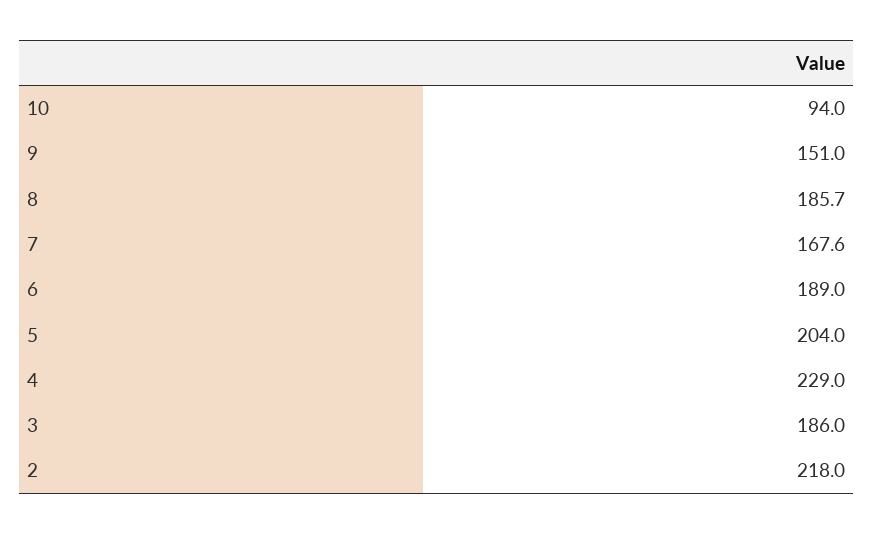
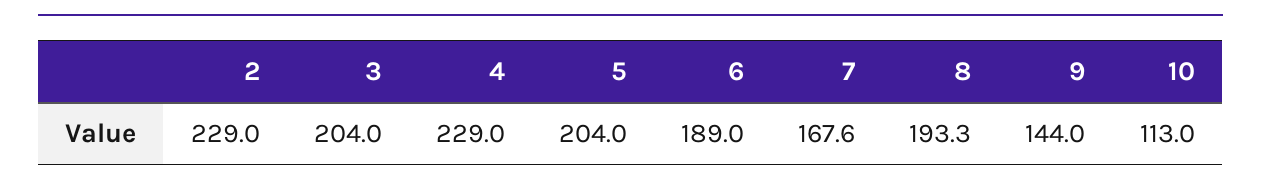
10: 94 -> 113
9: 151 -> 144
8: 185.7 -> 193.3
3: 186 -> 204
2: 218 -> 229

